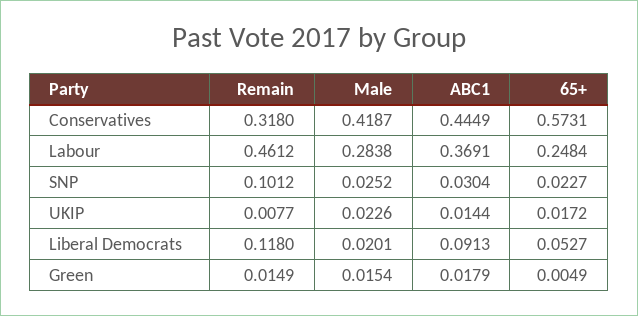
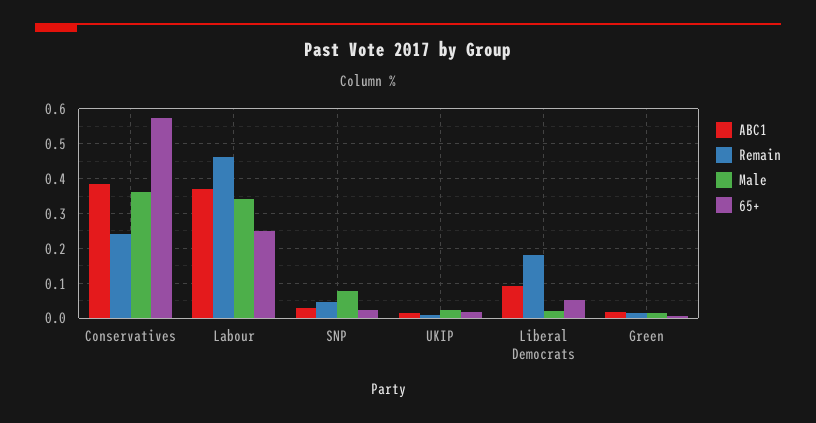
Remain, Conservatives: 0.318 -> 0.24
Male, Conservatives: 0.4187 -> 0.36
ABC1, Conservatives: 0.4449 -> 0.38
Male, Labour: 0.2838 -> 0.34
Remain, SNP: 0.1012 -> 0.04
Male, SNP: 0.0252 -> 0.08
Remain, Liberal Democrats: 0.118 -> 0.18

